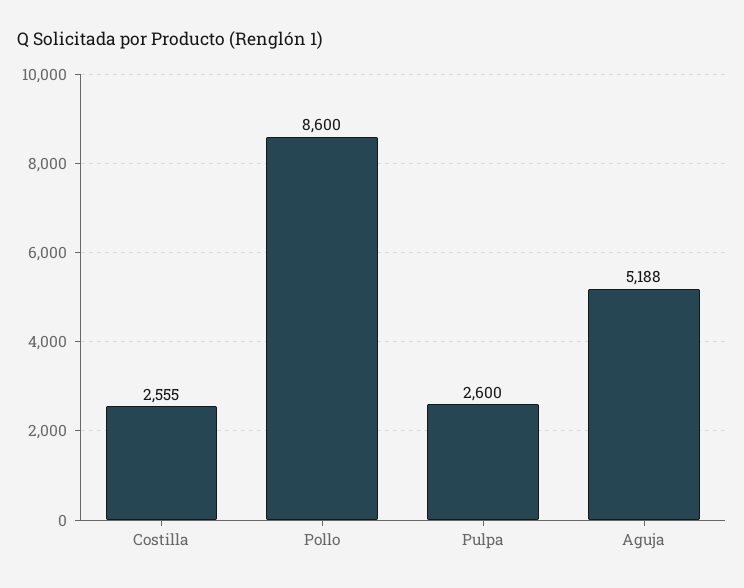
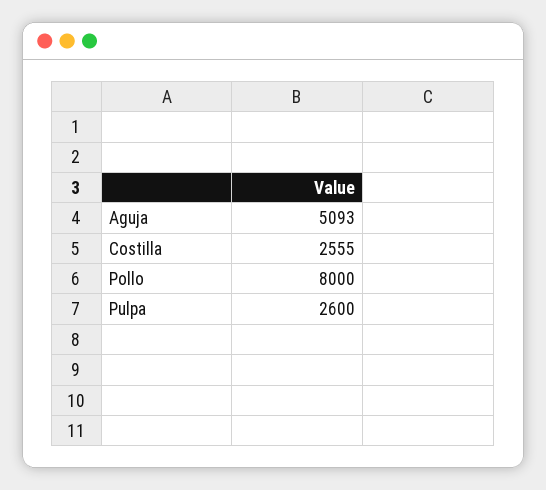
Pollo: 8600 -> 8000
Aguja: 5188 -> 5093

